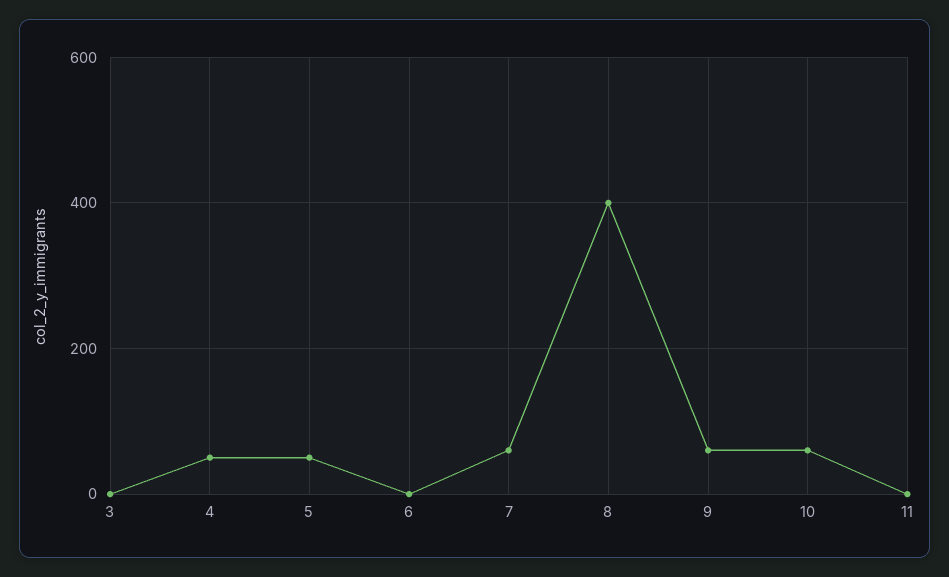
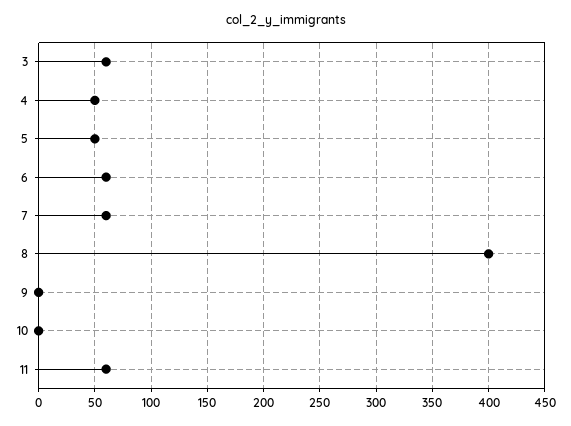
3: 0 -> 60
6: 0 -> 60
9: 60 -> 0
10: 60 -> 0
11: 0 -> 60

